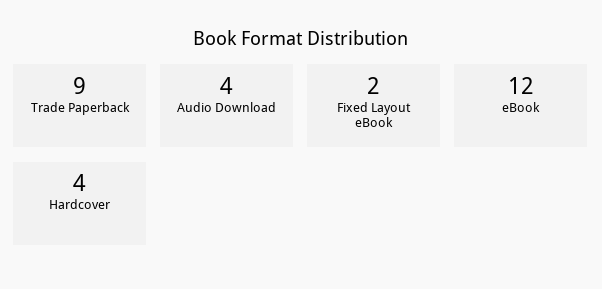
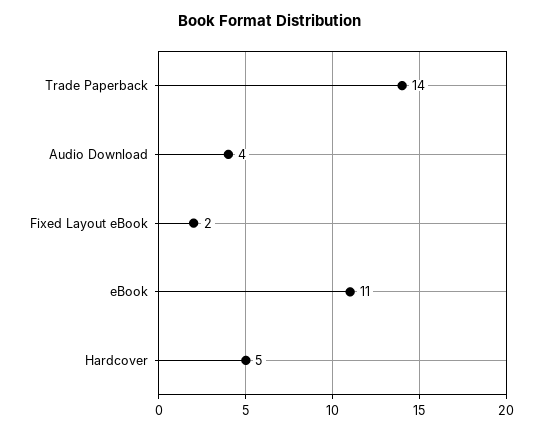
Trade Paperback: 9 -> 14
eBook: 12 -> 11
Hardcover: 4 -> 5

